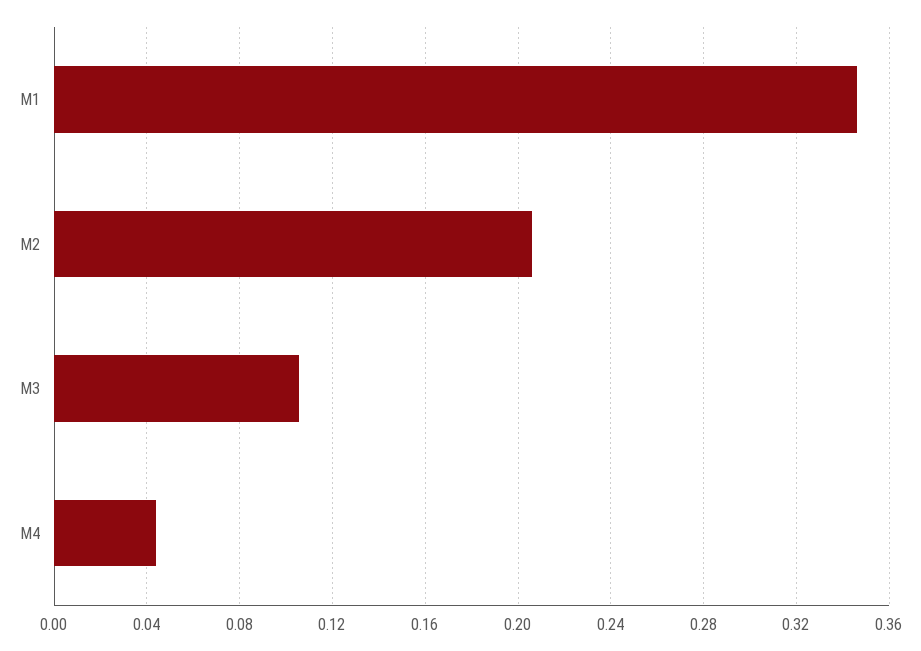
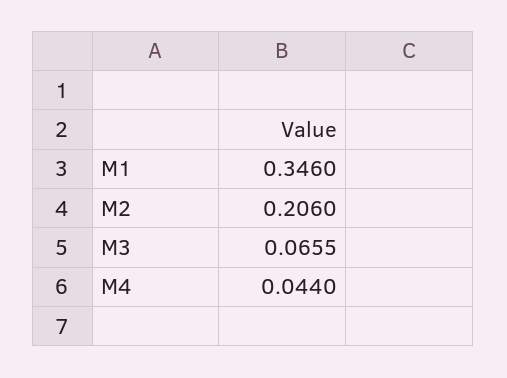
M3: 0.105 -> 0.0655

